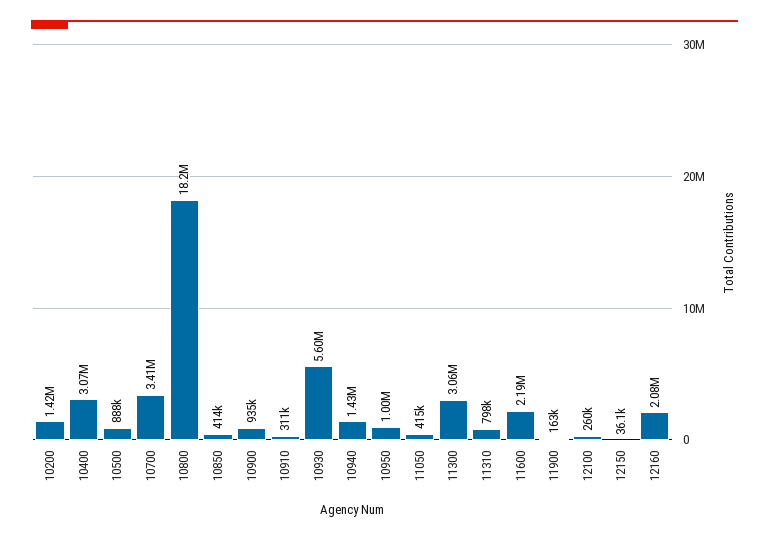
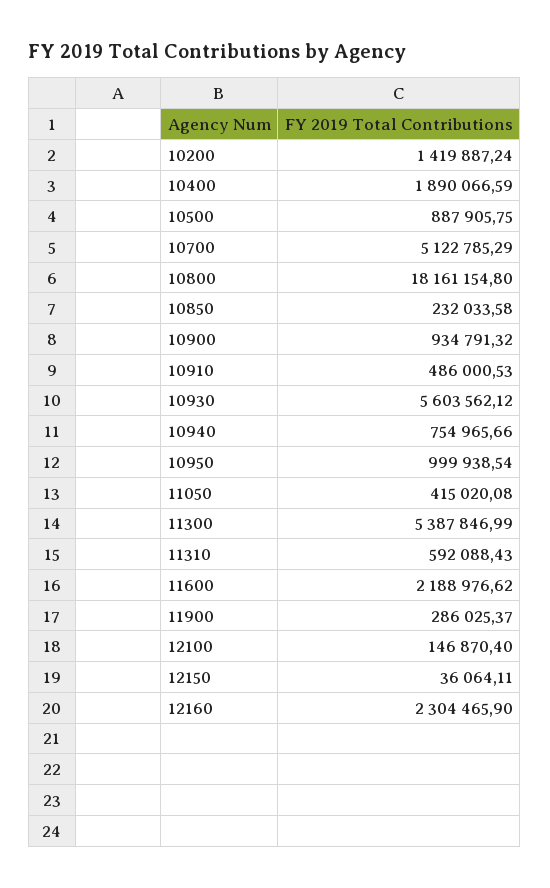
10400: 3070000 -> 1890066.59
10700: 3410000 -> 5122785.29
10850: 414000 -> 232033.58
10910: 311000 -> 486000.53
10940: 1430000 -> 754965.66
11300: 3060000 -> 5387846.99
11310: 798000 -> 592088.43
11900: 163000 -> 286025.37
12100: 260000 -> 146870.4
12160: 2080000 -> 2304465.9

